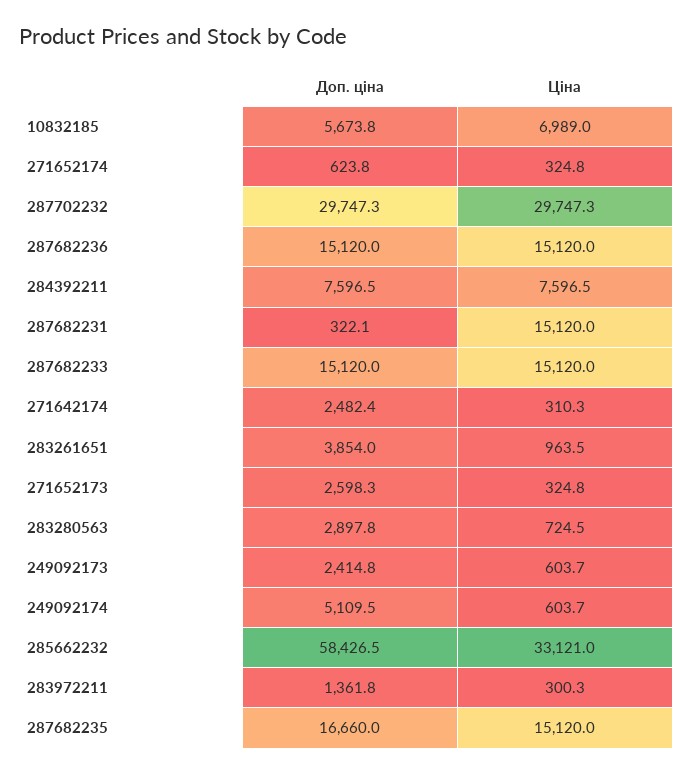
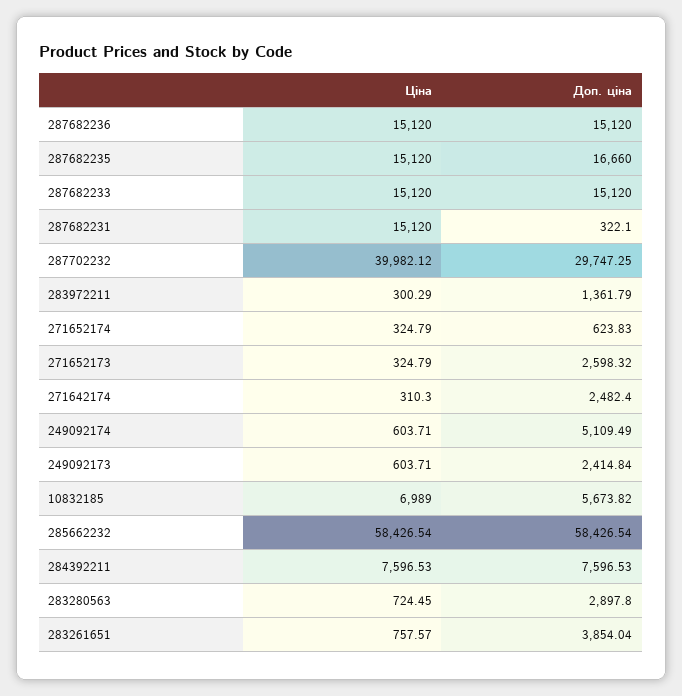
Ціна, 287702232: 29747.3 -> 39982.12
Ціна, 283261651: 963.5 -> 757.57
Ціна, 285662232: 33121 -> 58426.54

